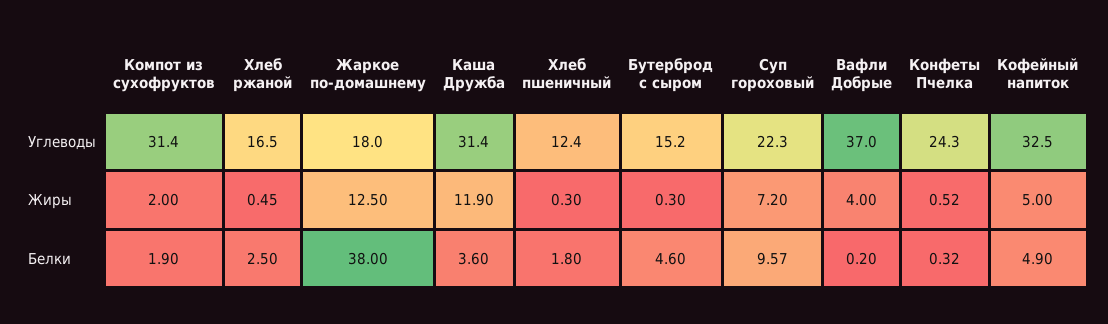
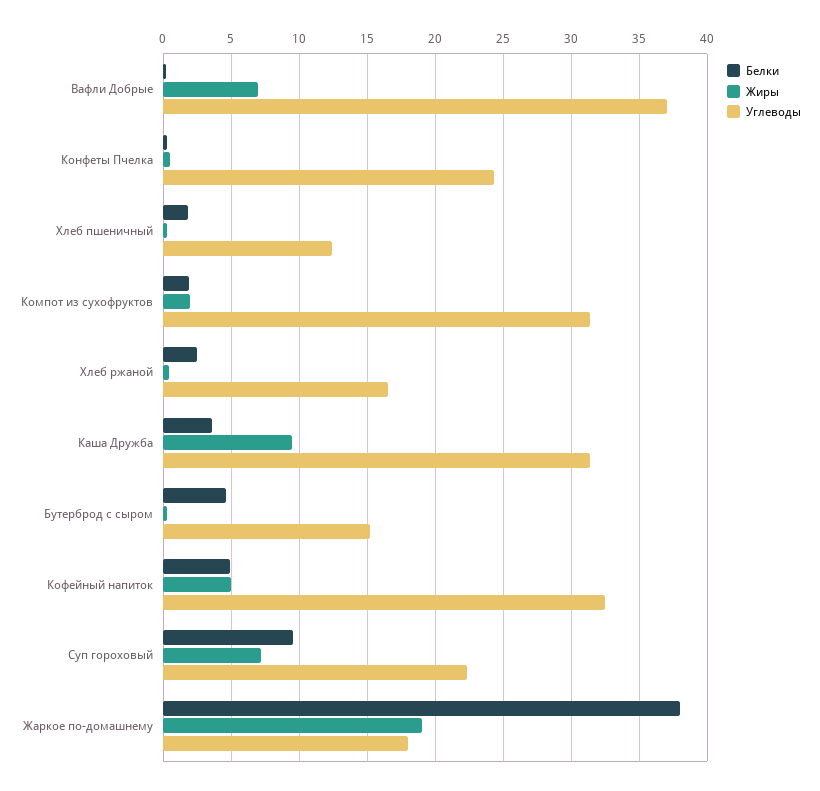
Жиры, Жаркое по-домашнему: 12.5 -> 19
Жиры, Каша Дружба: 11.9 -> 9.5
Жиры, Вафли Добрые: 4 -> 7

